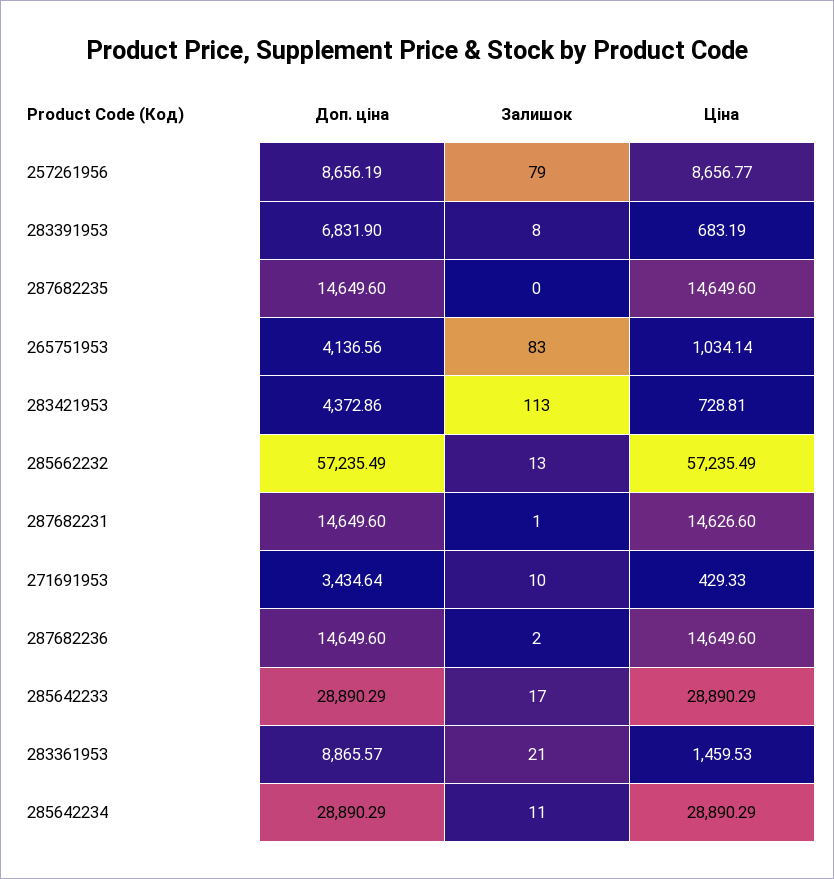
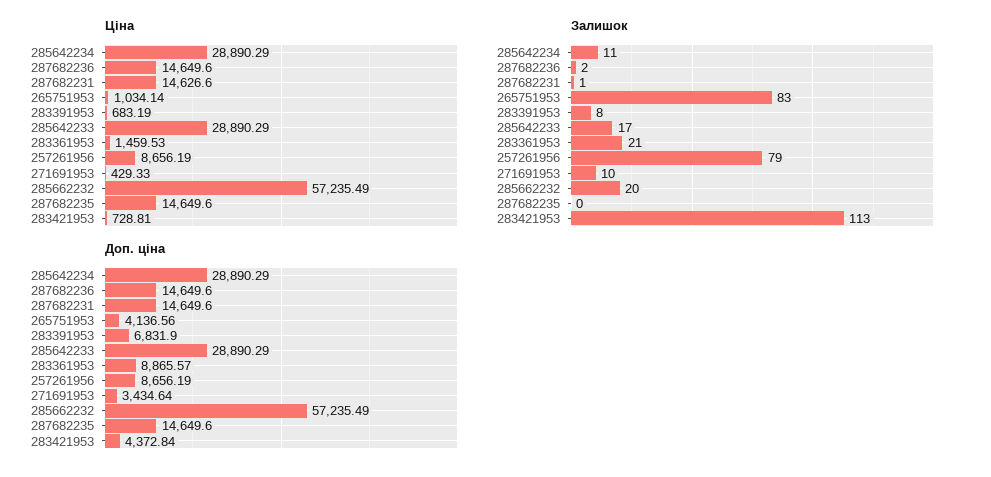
Ціна, 257261956: 8656.77 -> 8656.19
Доп. ціна, 283421953: 4372.86 -> 4372.84
Залишок, 285662232: 13 -> 20

